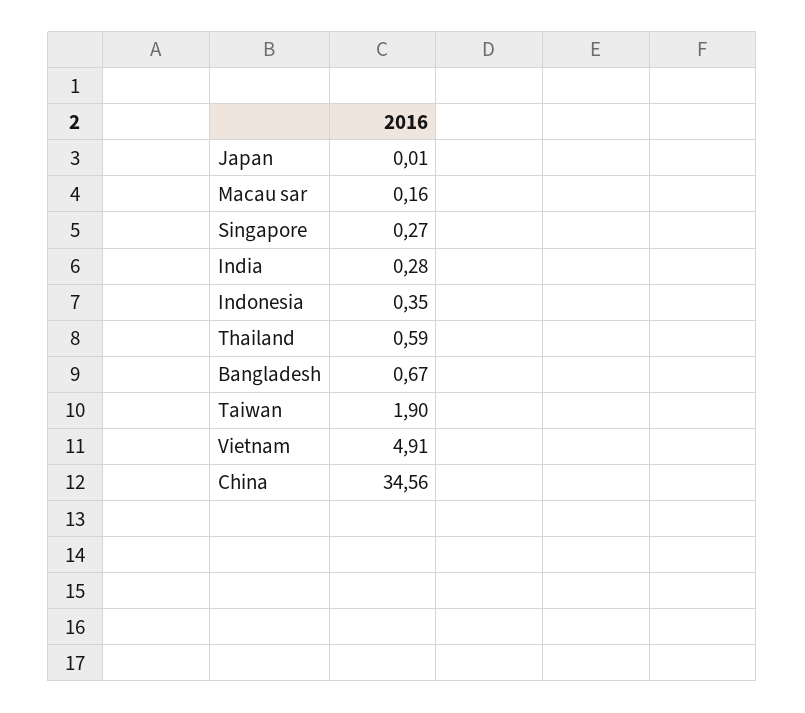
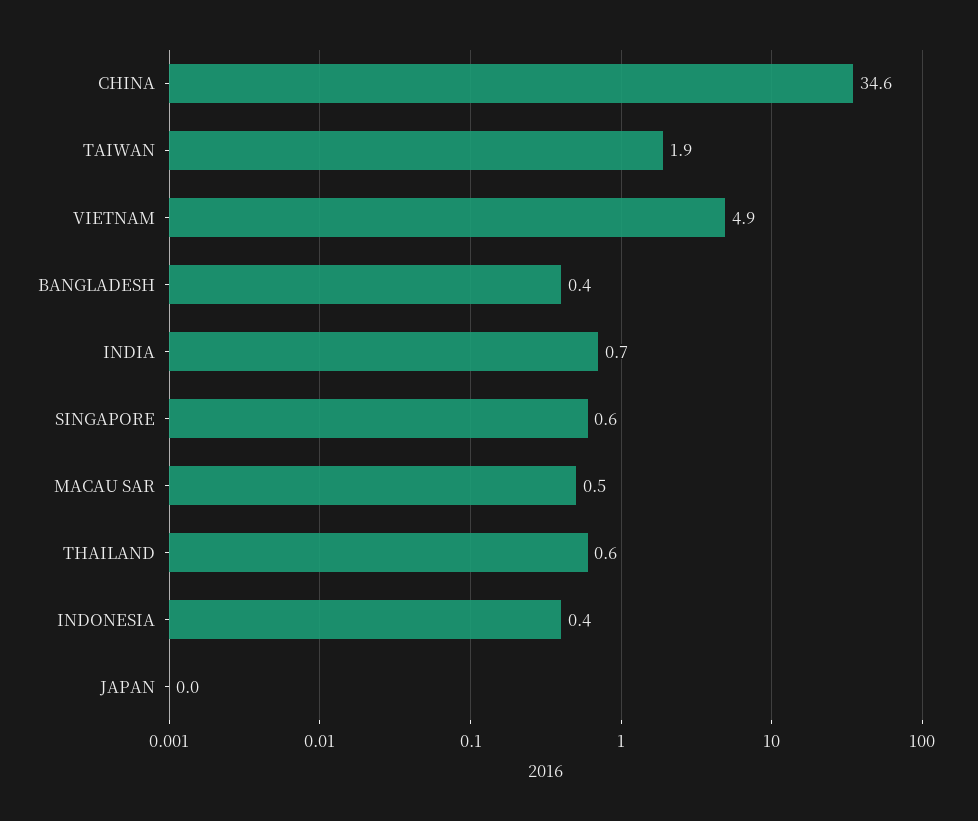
Macau sar: 0.16 -> 0.5
Singapore: 0.27 -> 0.6
India: 0.28 -> 0.7
Bangladesh: 0.67 -> 0.4

